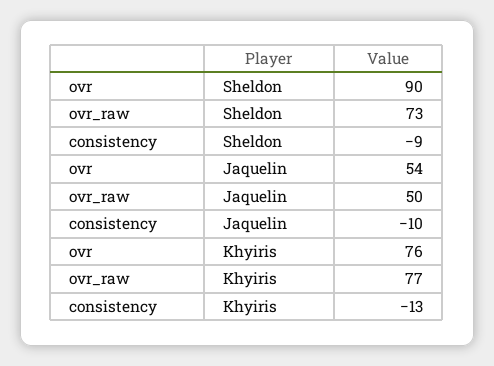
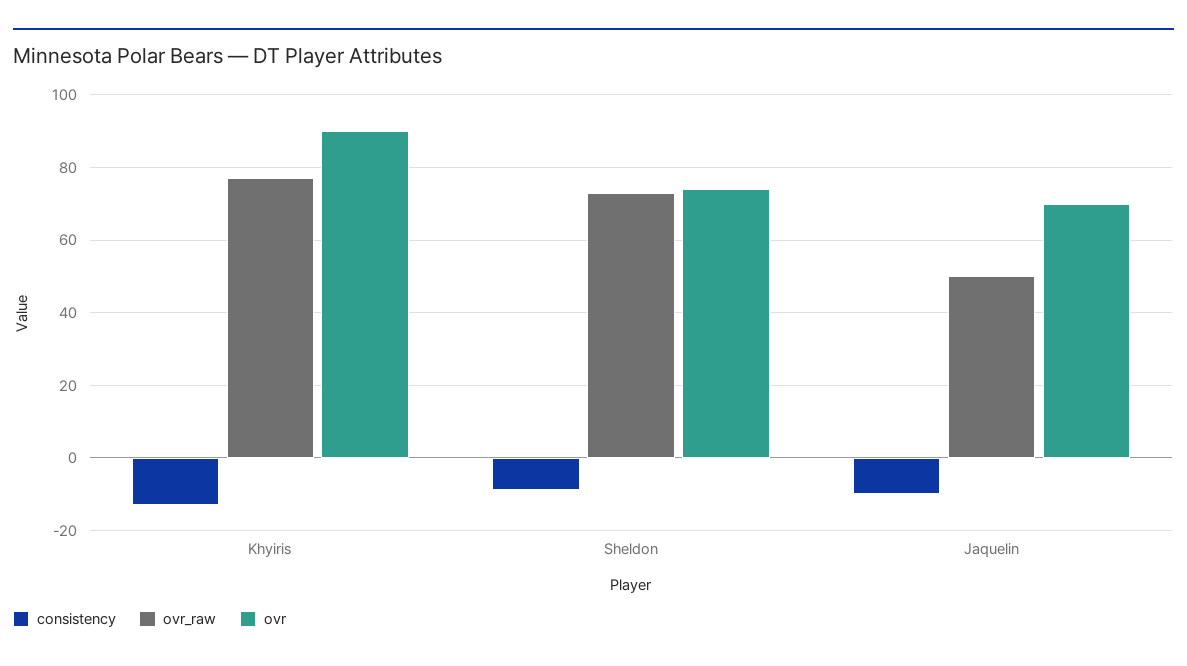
ovr, Sheldon: 90 -> 75
ovr, Jaquelin: 54 -> 70
ovr, Khyiris: 76 -> 90

